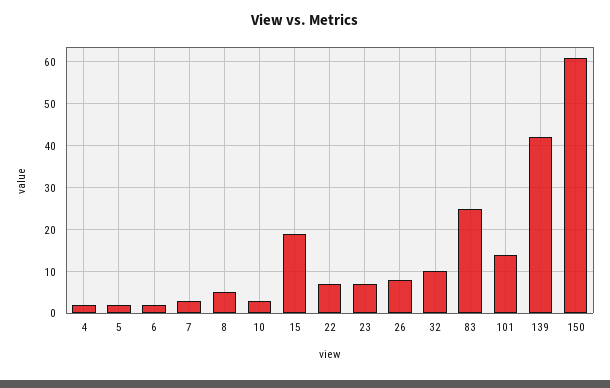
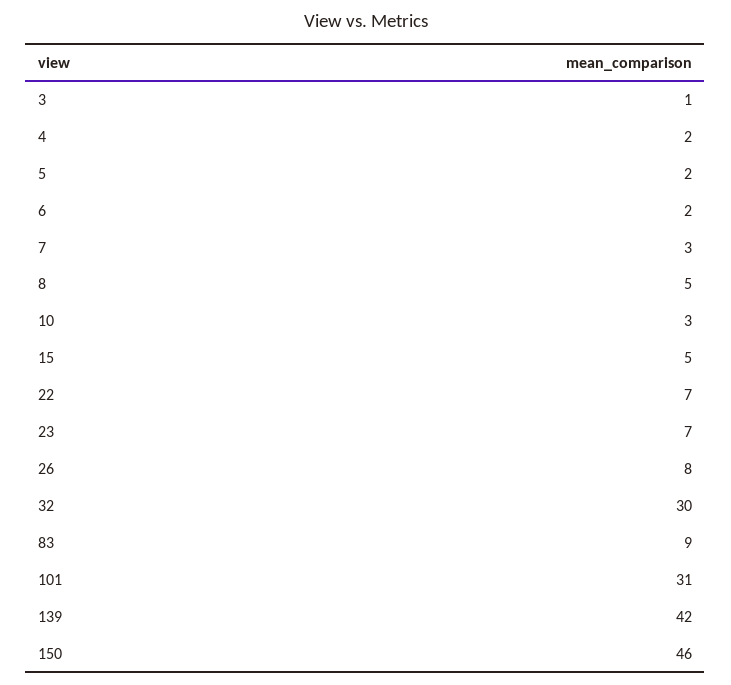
15: 20 -> 5
32: 10 -> 30
83: 25 -> 9
101: 15 -> 31
150: 60 -> 46
3: none -> 1

